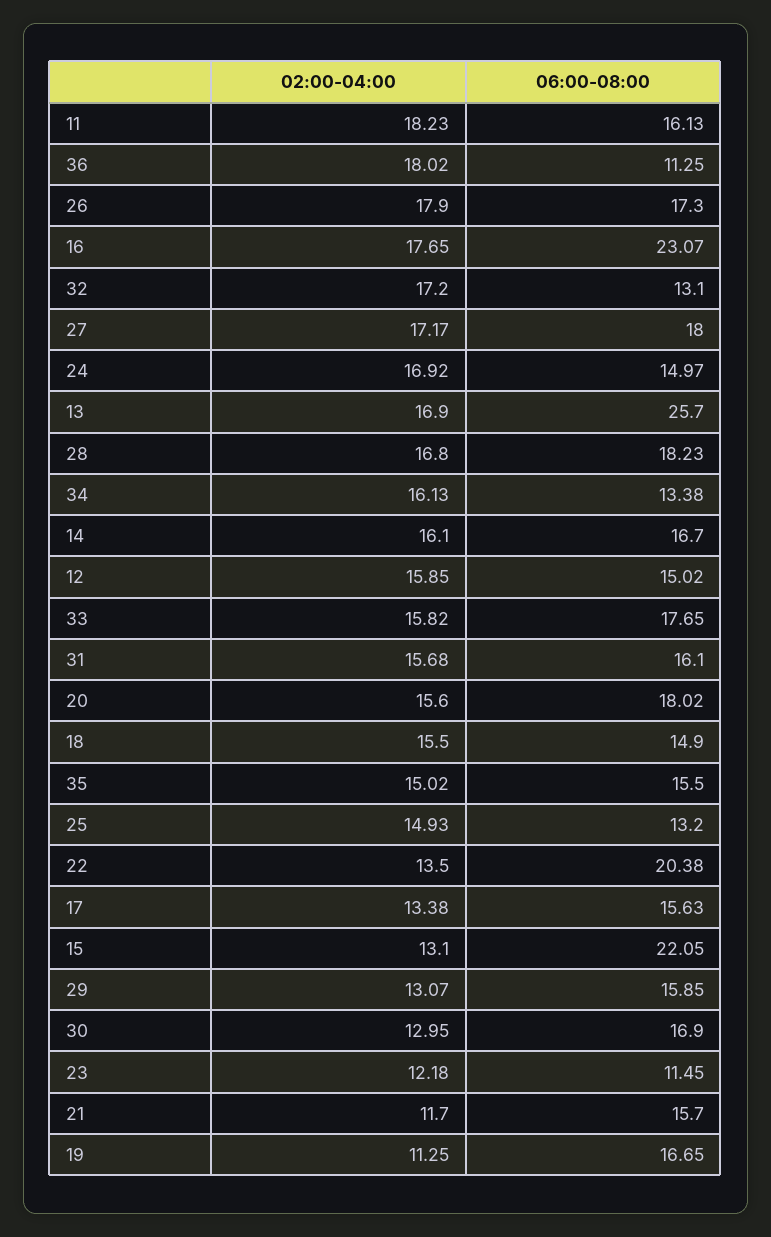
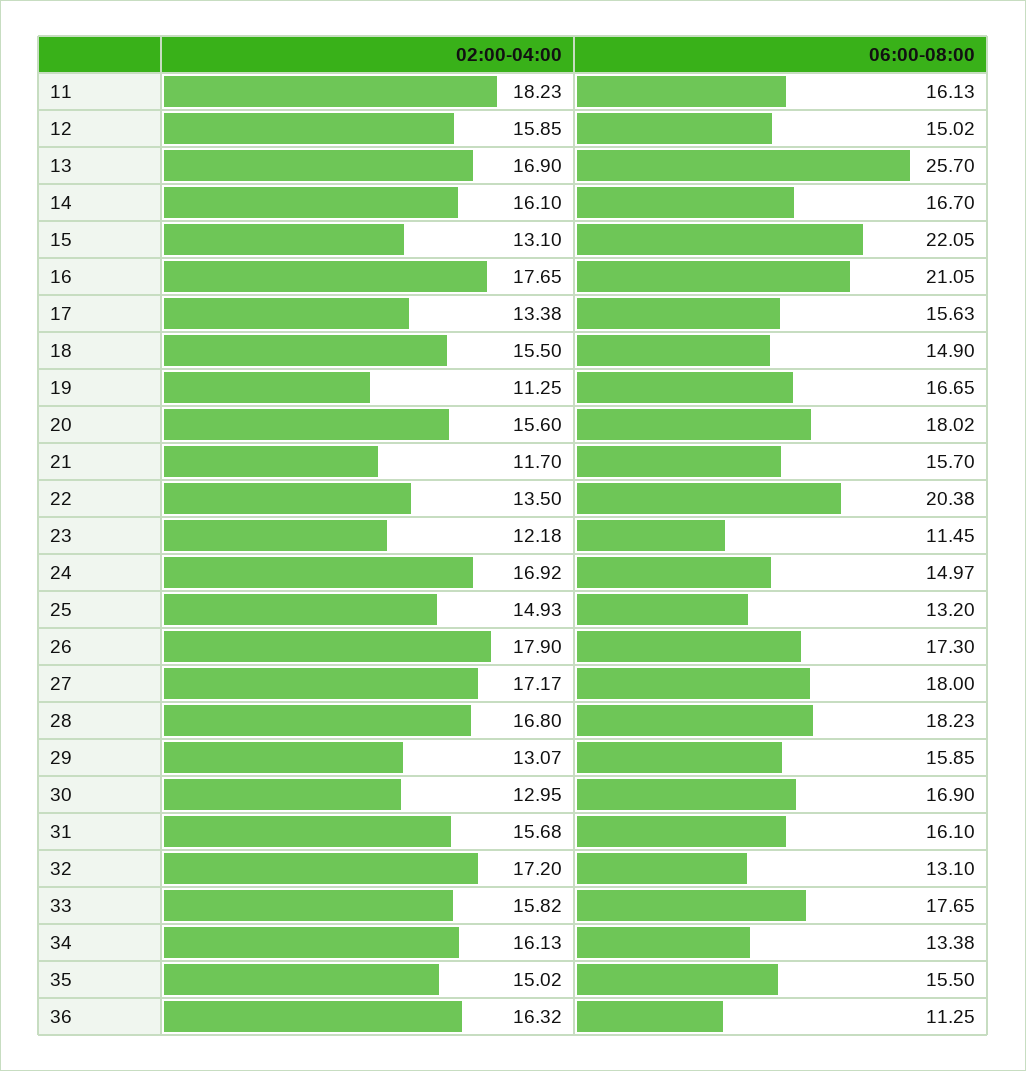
02:00-04:00, 36: 18.02 -> 16.32
06:00-08:00, 16: 23.07 -> 21.05

